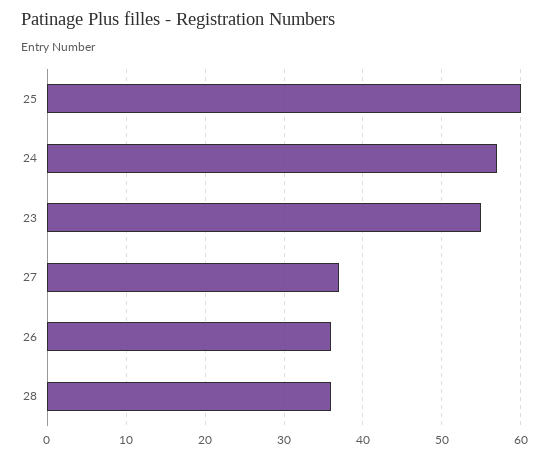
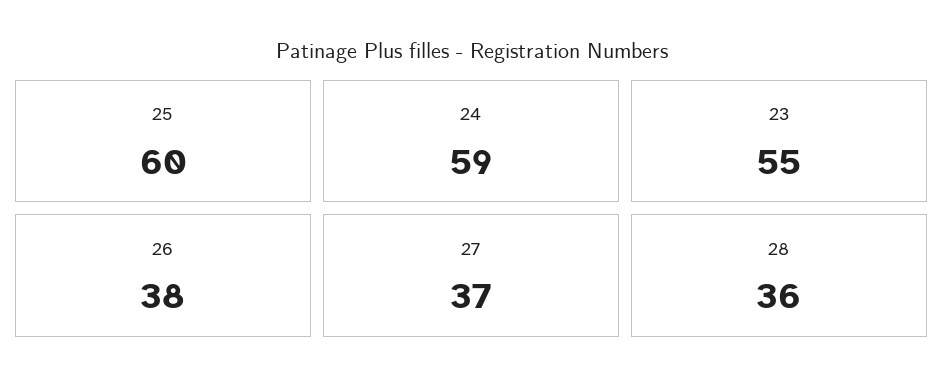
24: 57 -> 59
26: 36 -> 38

